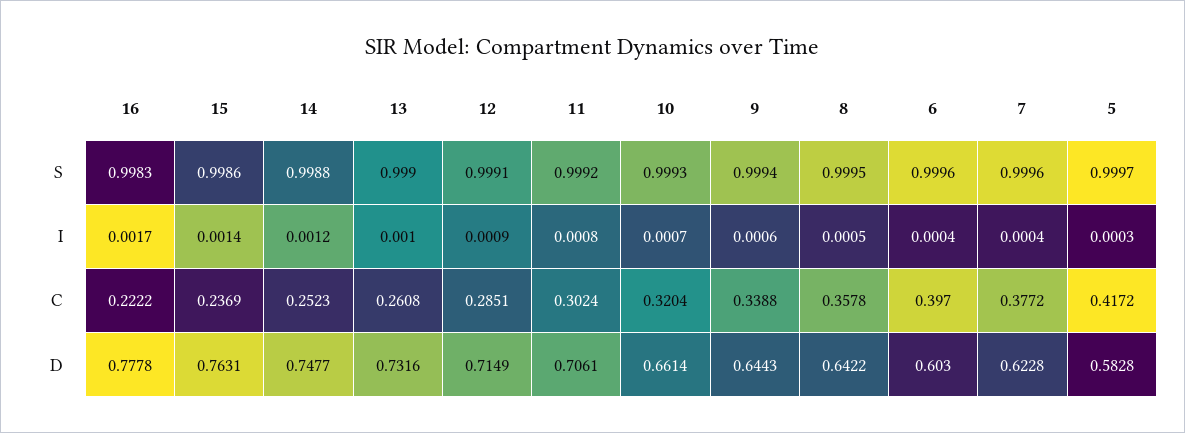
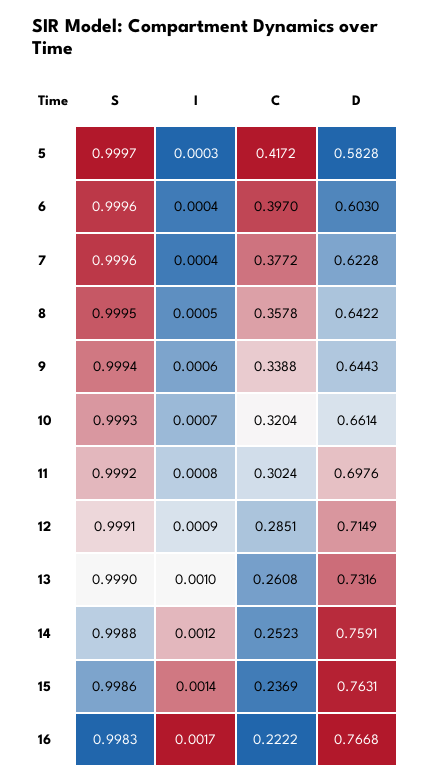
16, D: 0.7778 -> 0.7668
14, D: 0.7477 -> 0.7591
11, D: 0.7061 -> 0.6976

